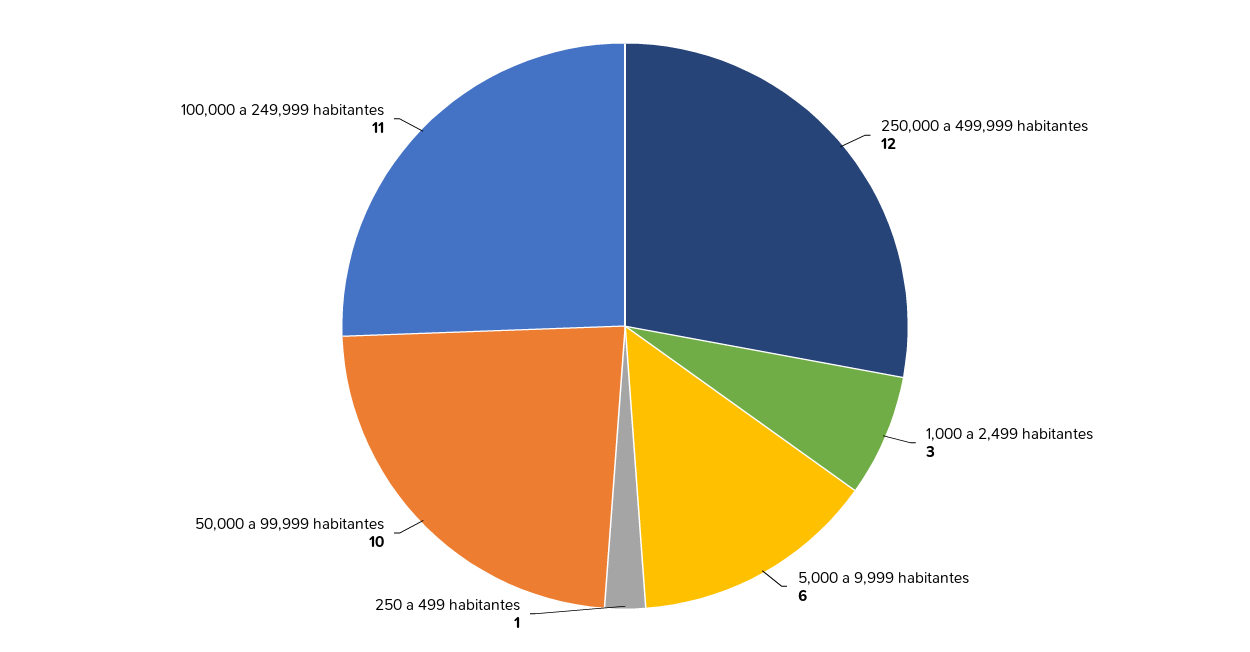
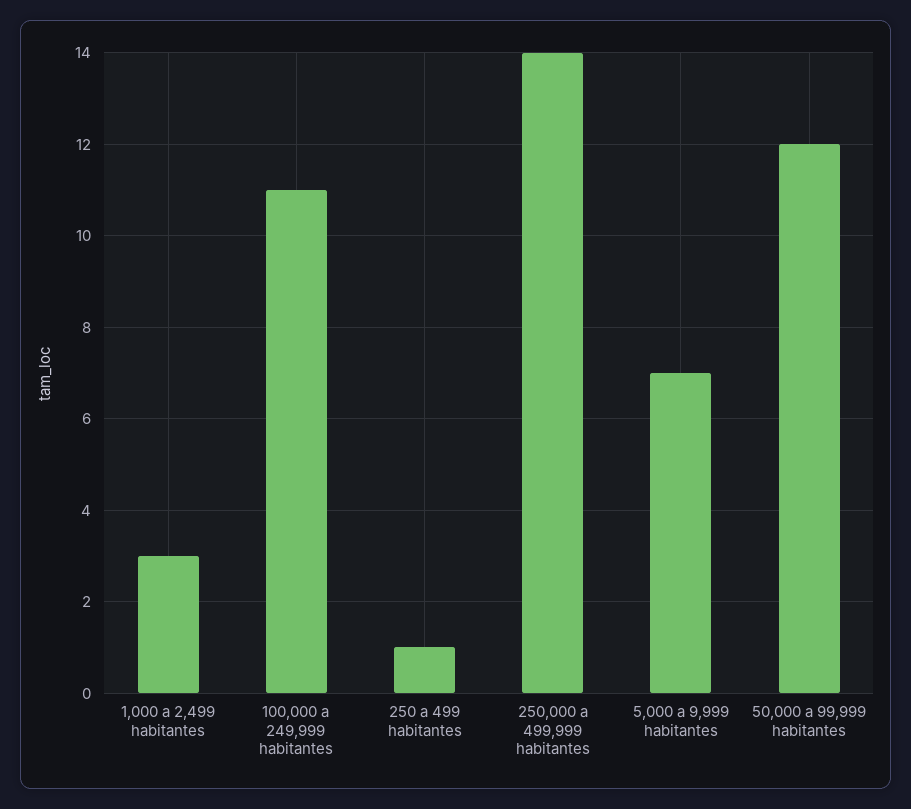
250,000 a 499,999 habitantes: 12 -> 14
5,000 a 9,999 habitantes: 6 -> 7
50,000 a 99,999 habitantes: 10 -> 12

